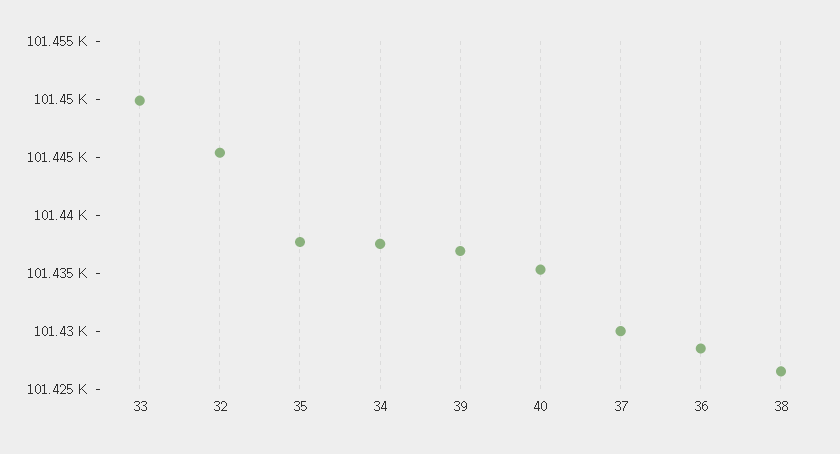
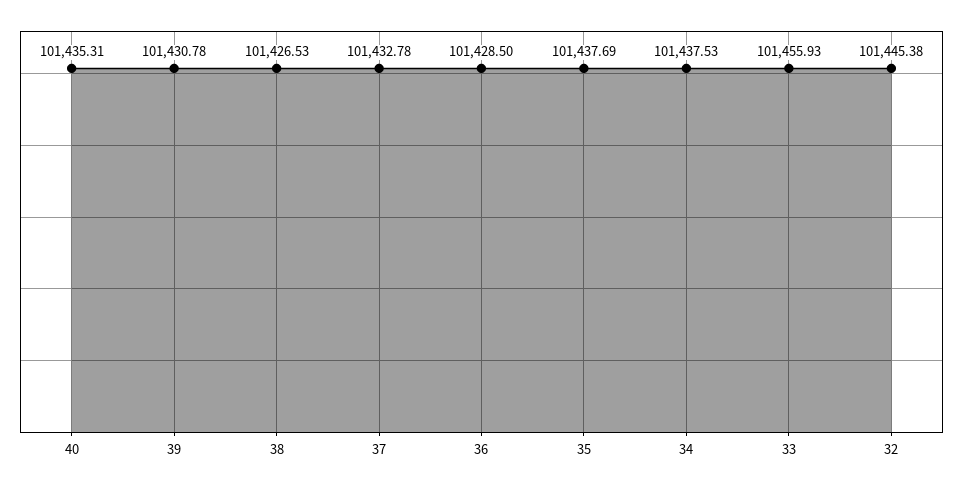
33: 101450 -> 101455.93
39: 101437 -> 101430.78
37: 101430 -> 101432.78

